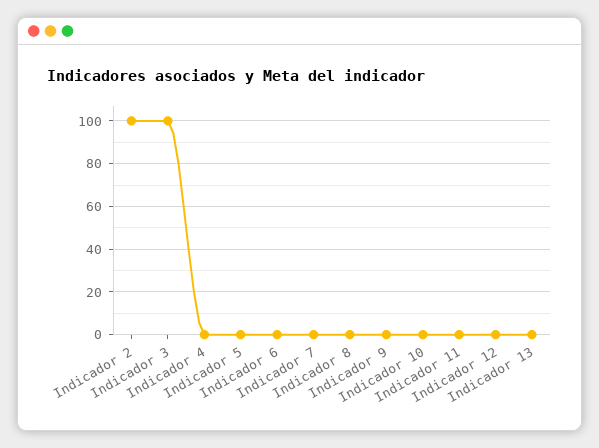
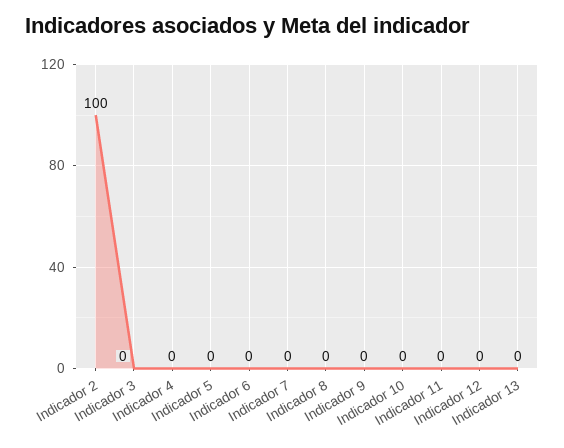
Indicador 3: 100 -> 0

